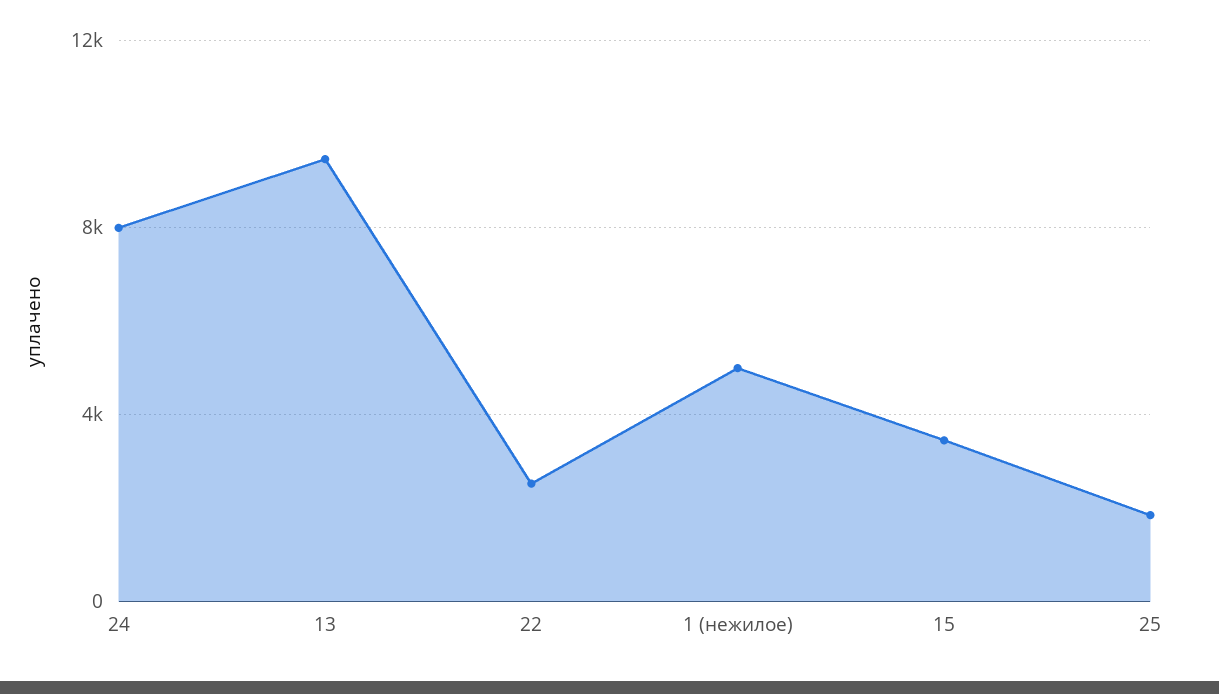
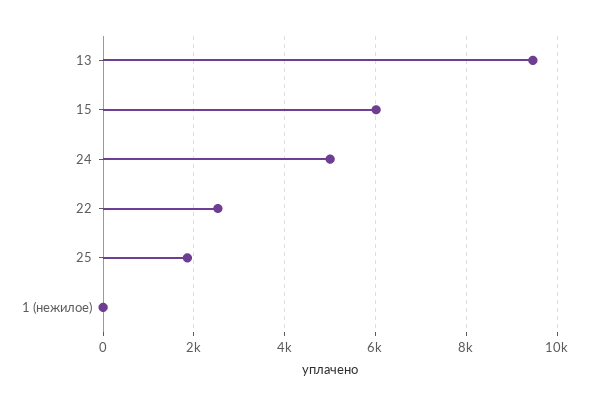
24: 8000 -> 5000
1 (нежилое): 5000 -> 0
15: 3500 -> 6000

